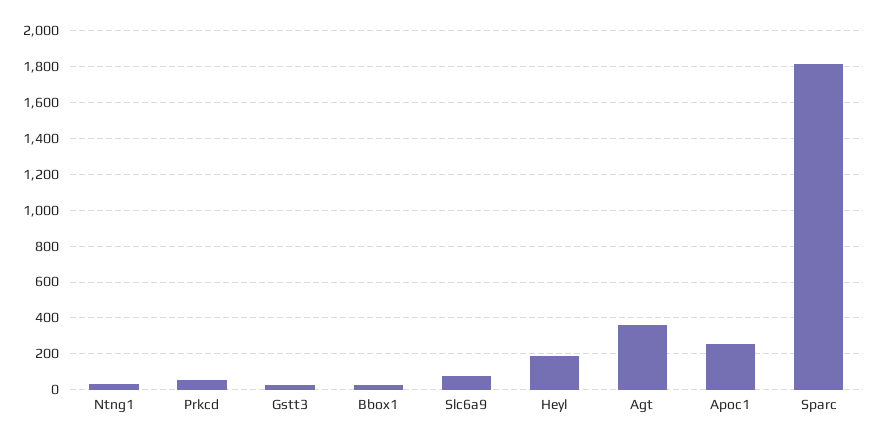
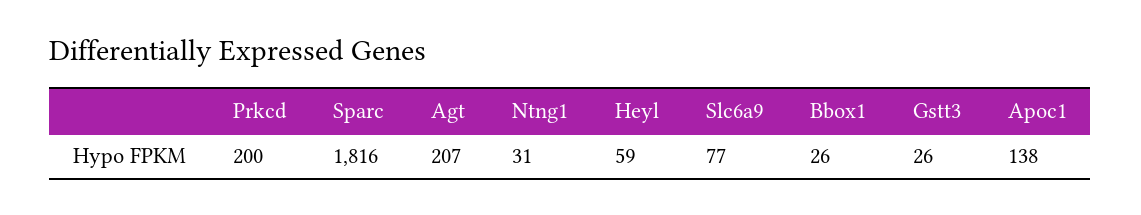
Prkcd: 50 -> 200
Heyl: 200 -> 59
Agt: 350 -> 207
Apoc1: 250 -> 138

